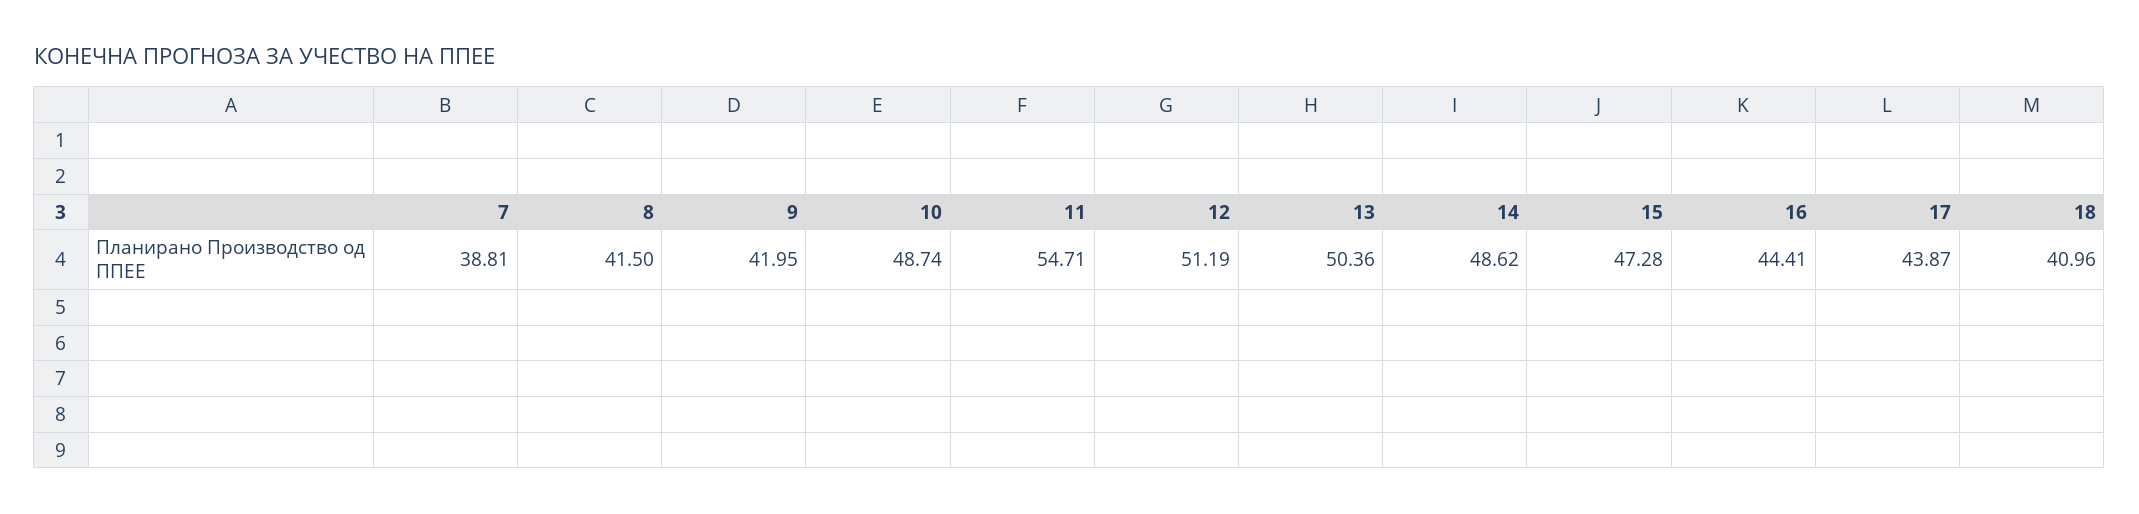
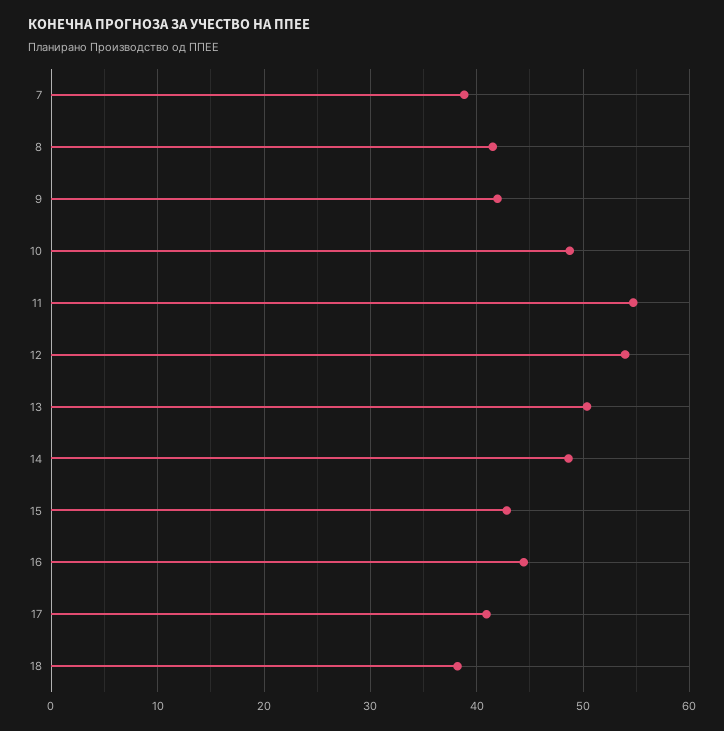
12: 51.19 -> 54
15: 47.28 -> 43
17: 43.87 -> 41
18: 40.96 -> 38

